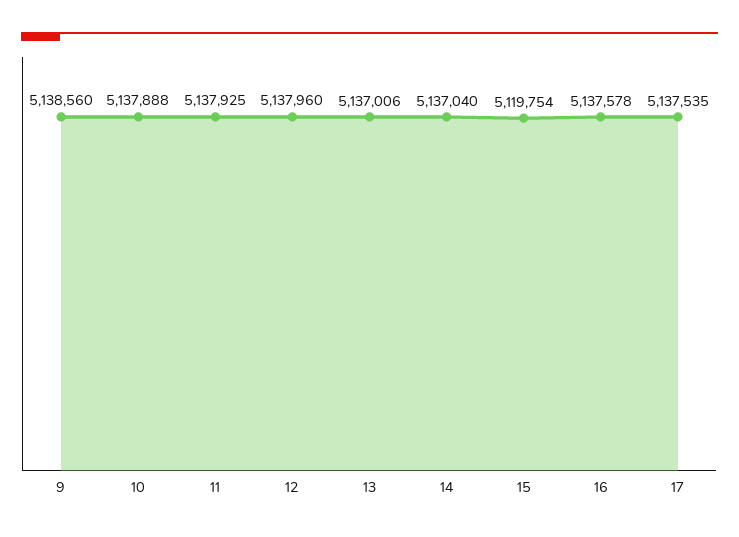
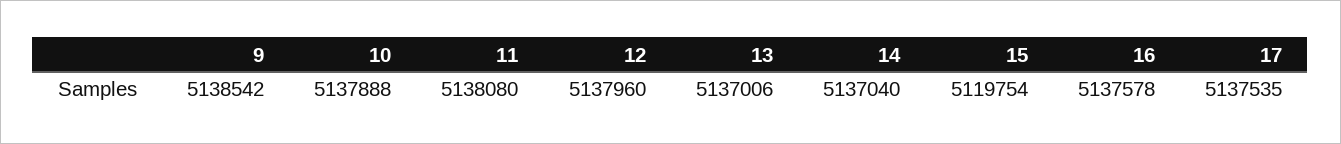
9: 5138560 -> 5138542
11: 5137925 -> 5138080

